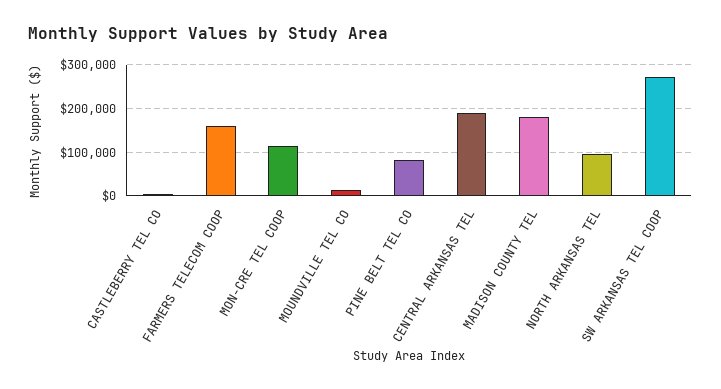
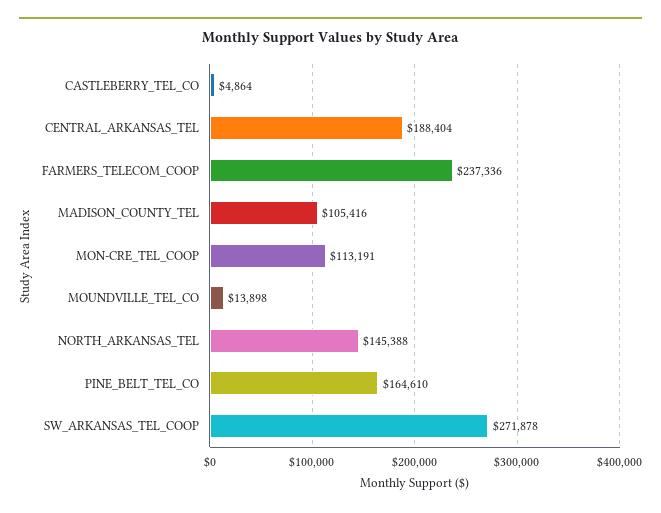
FARMERS TELECOM COOP: 160000 -> 237336
PINE BELT TEL CO: 80000 -> 164610
MADISON COUNTY TEL: 180000 -> 105416
NORTH ARKANSAS TEL: 100000 -> 145388

